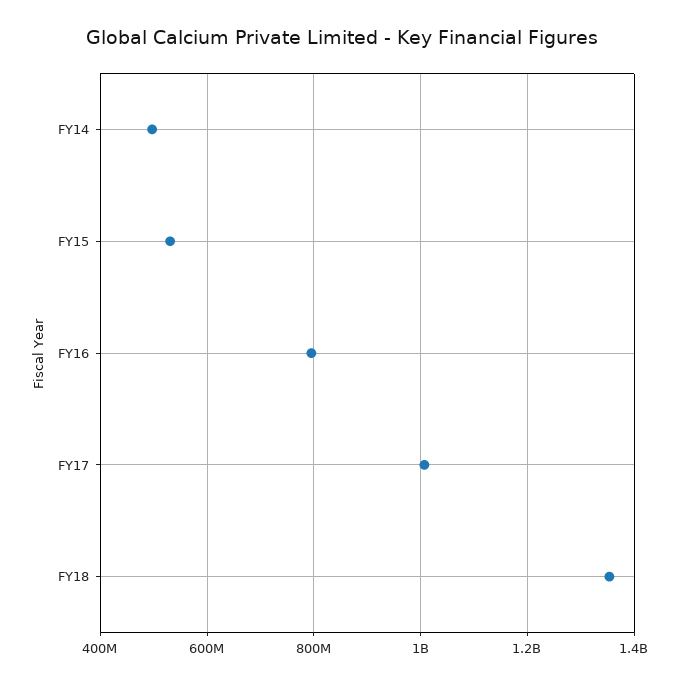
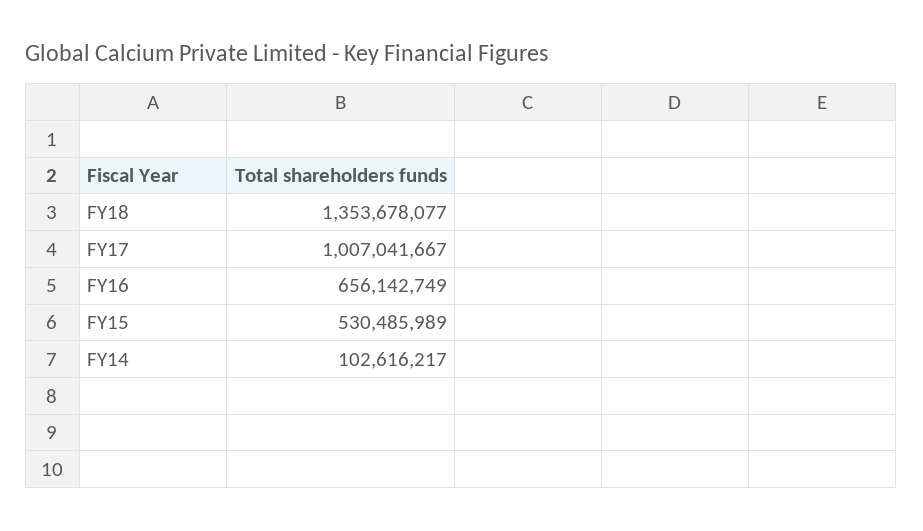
FY14: 500000000 -> 102616217
FY16: 800000000 -> 656142749

